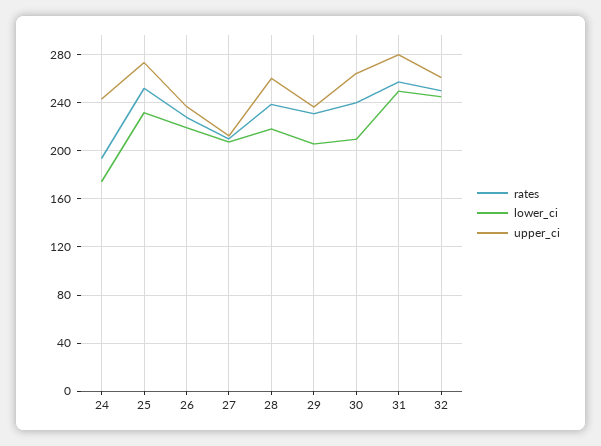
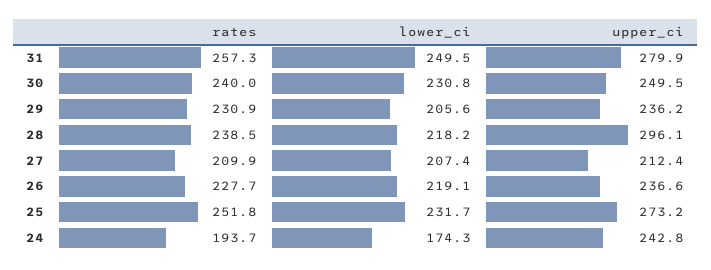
upper_ci, 28: 260 -> 296.1
lower_ci, 30: 210 -> 230.8
upper_ci, 30: 265 -> 249.5
rates, 32: 250 -> none
lower_ci, 32: 245 -> none
upper_ci, 32: 260 -> none

